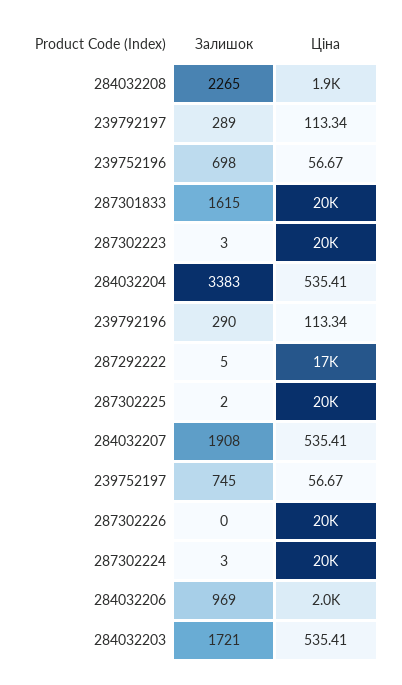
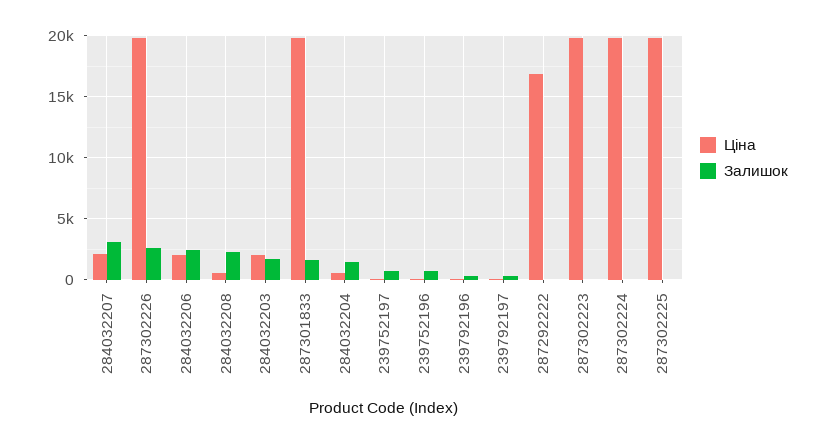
Ціна, 284032208: 1900 -> 500
Залишок, 284032204: 3383 -> 1500
Залишок, 284032207: 1908 -> 3000
Ціна, 284032207: 535.41 -> 2000
Залишок, 287302226: 0 -> 2500
Залишок, 284032206: 969 -> 2500
Ціна, 284032203: 535.41 -> 2000

